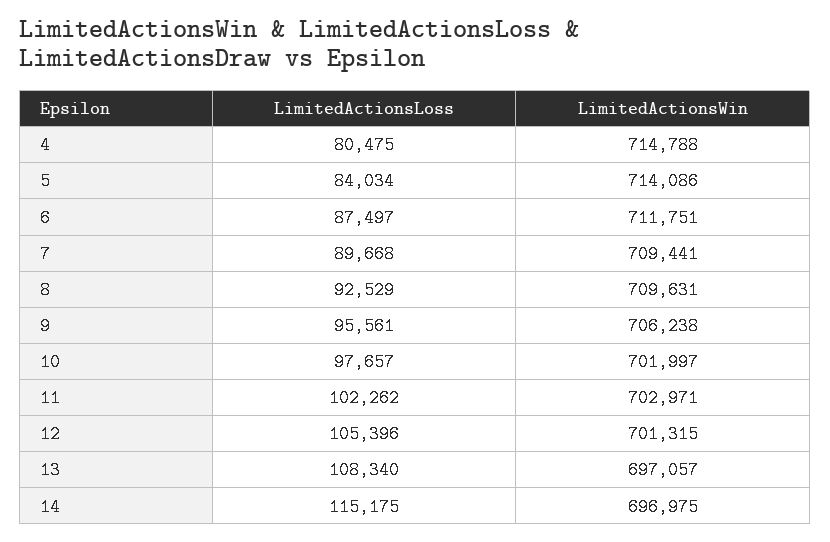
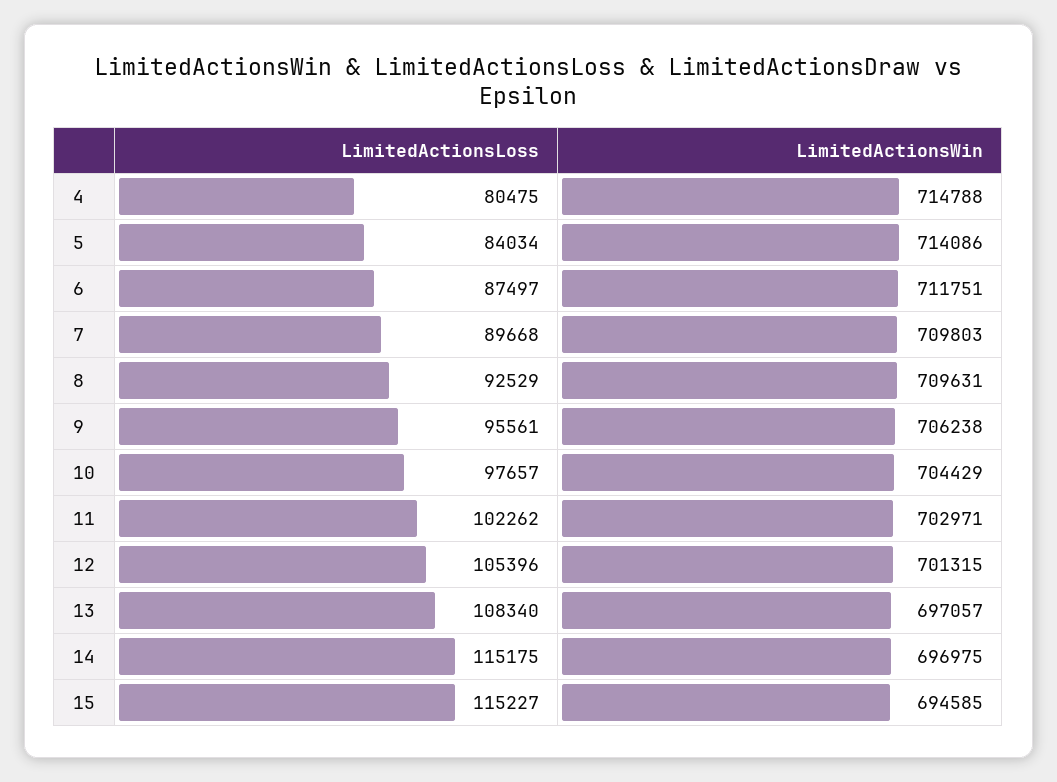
LimitedActionsWin, 7: 709441 -> 709803
LimitedActionsWin, 10: 701997 -> 704429
LimitedActionsLoss, 15: none -> 115227
LimitedActionsWin, 15: none -> 694585

